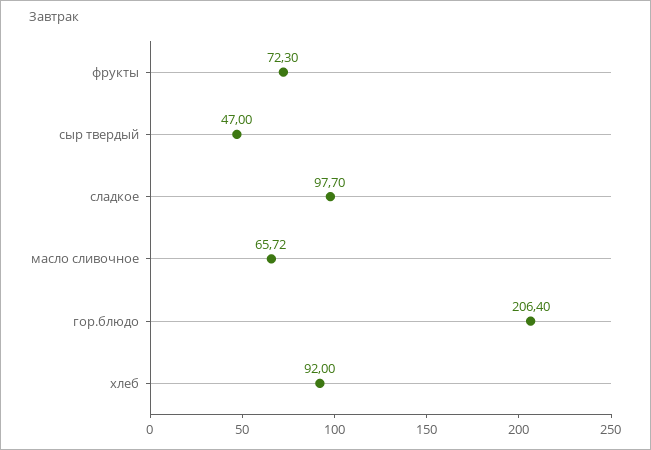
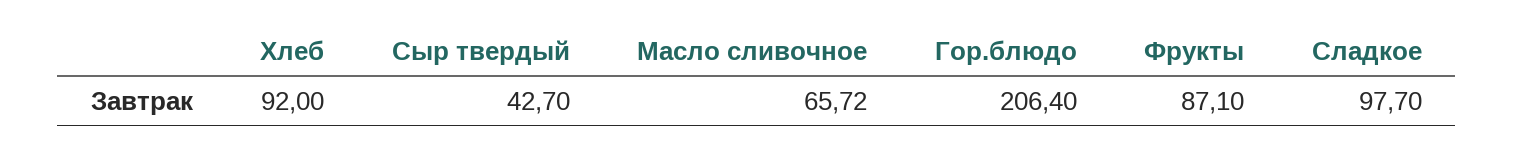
фрукты: 72.3 -> 87.1
сыр твердый: 47 -> 42.7

